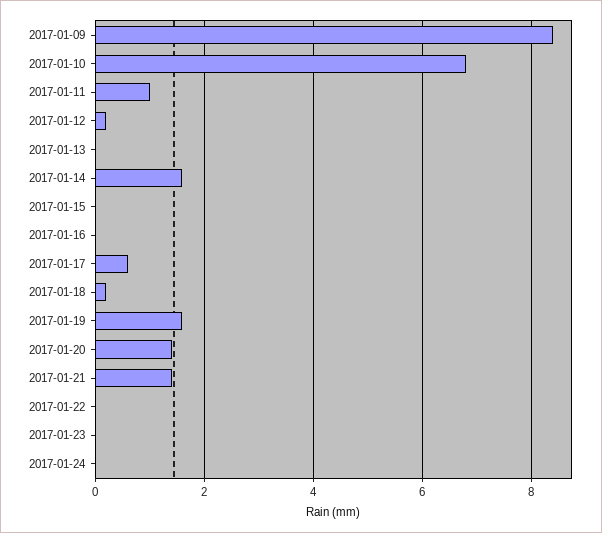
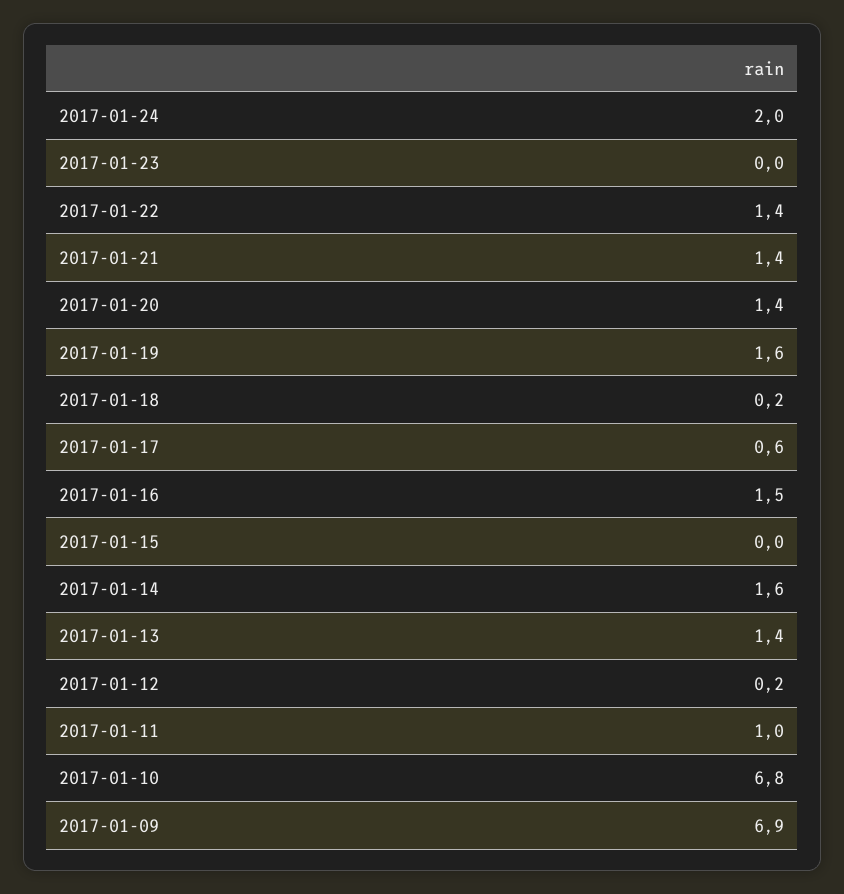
2017-01-09: 8.5 -> 6.9
2017-01-13: 0 -> 1.4
2017-01-16: 0 -> 1.5
2017-01-22: 0 -> 1.4
2017-01-24: 0 -> 2

